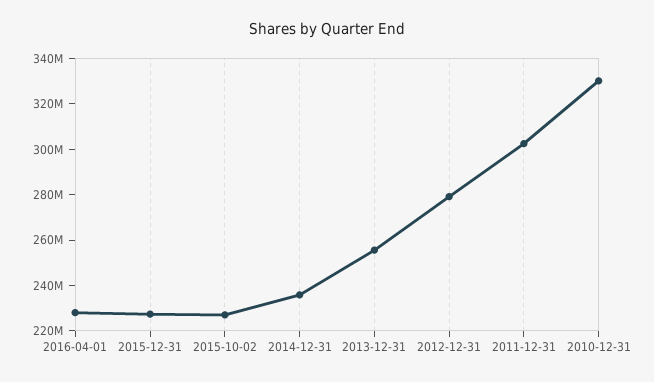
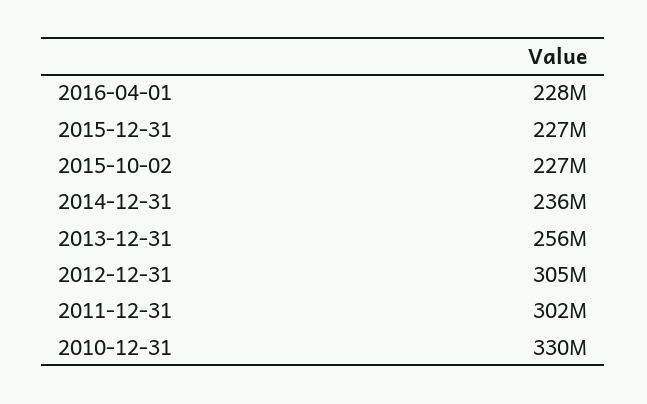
2012-12-31: 280000000 -> 305000000

